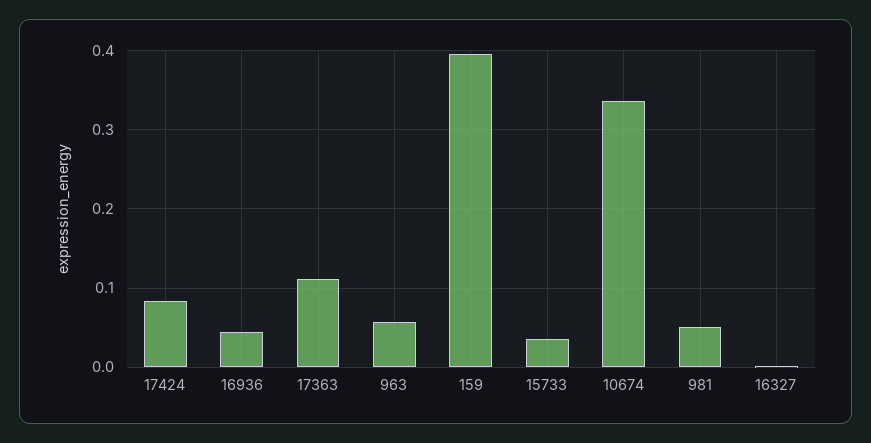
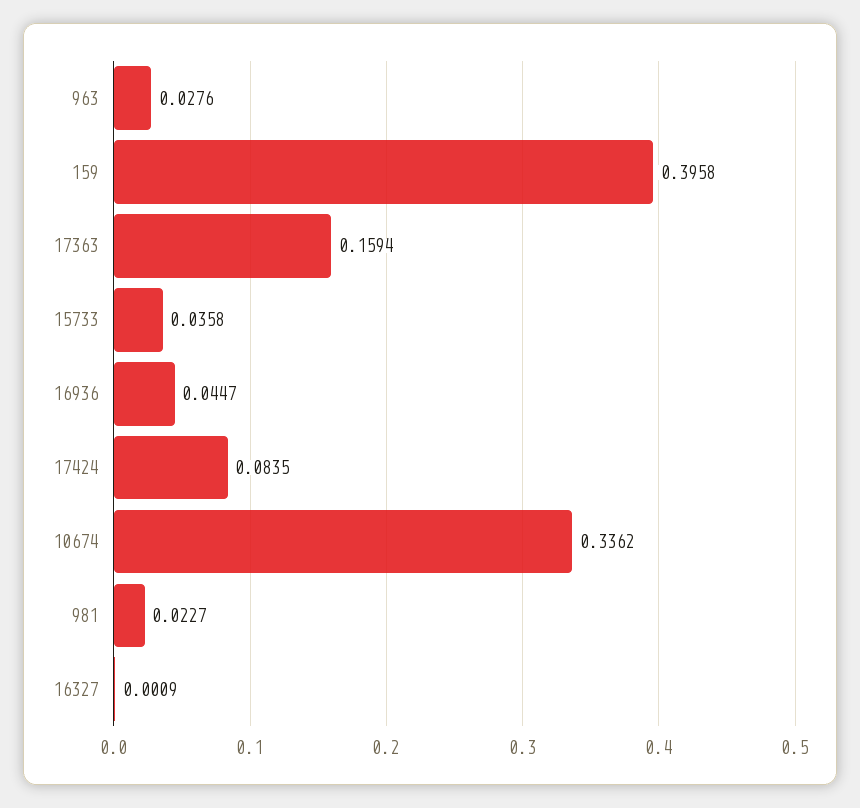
17363: 0.11 -> 0.1594
963: 0.06 -> 0.0276
981: 0.05 -> 0.0227

